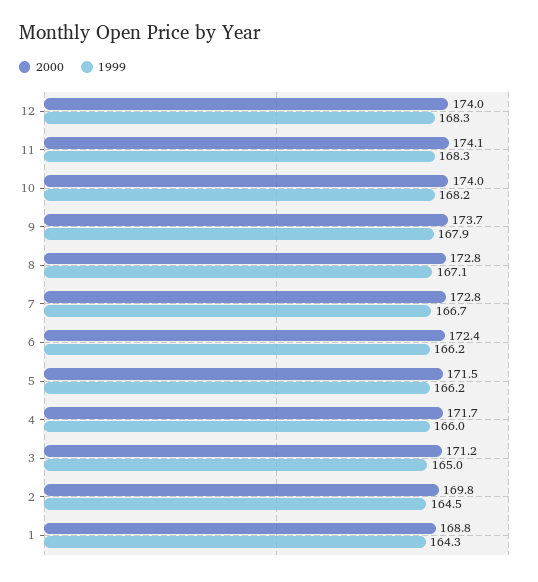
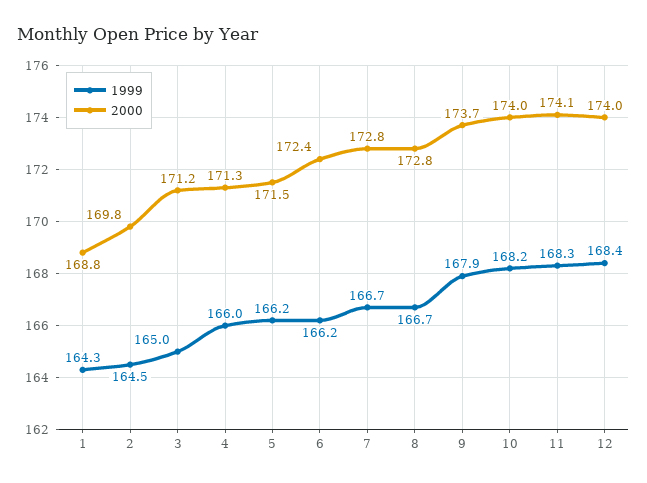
1999, 12: 168.3 -> 168.4
1999, 8: 167.1 -> 166.7
2000, 4: 171.7 -> 171.3

